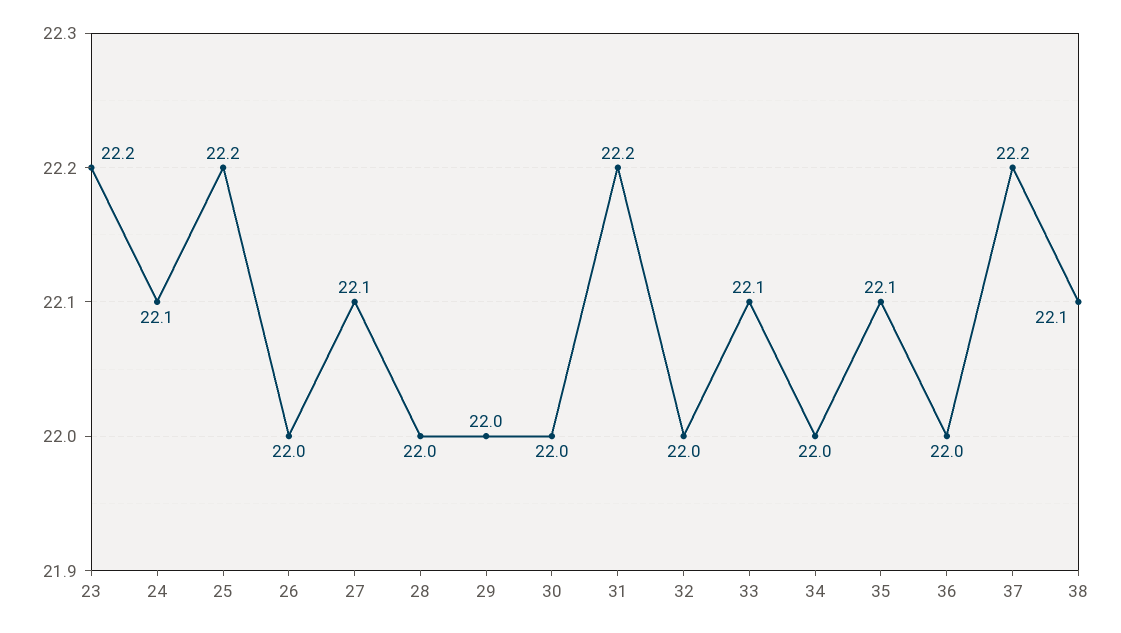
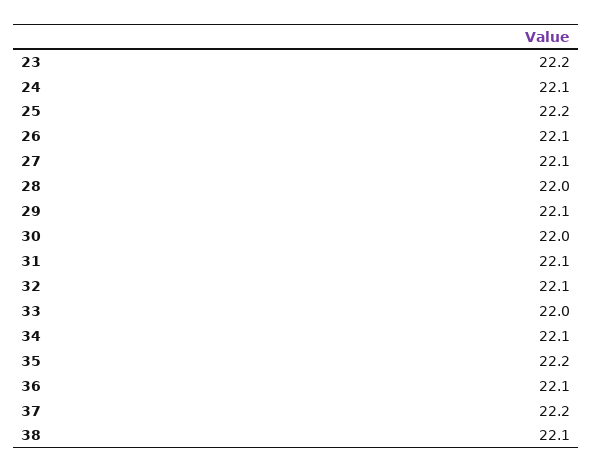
26: 22 -> 22.1
29: 22 -> 22.1
31: 22.2 -> 22.1
32: 22 -> 22.1
33: 22.1 -> 22
34: 22 -> 22.1
35: 22.1 -> 22.2
36: 22 -> 22.1

